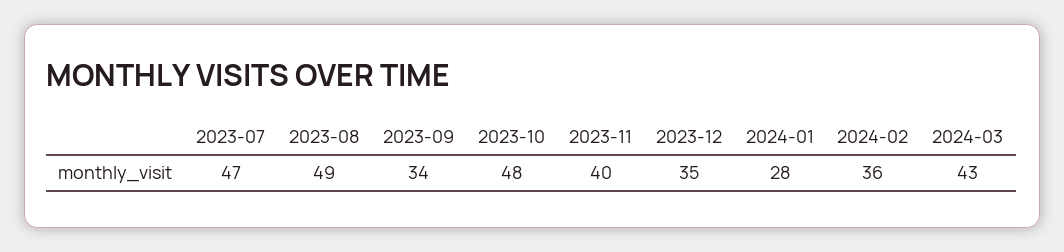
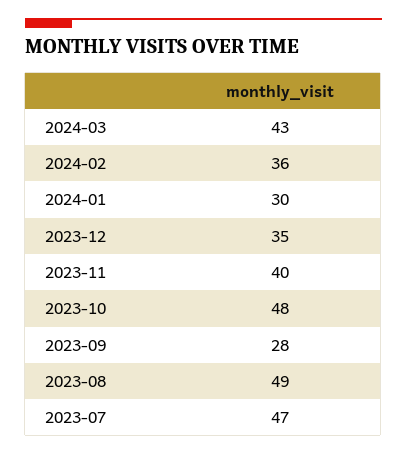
2023-09: 34 -> 28
2024-01: 28 -> 30

